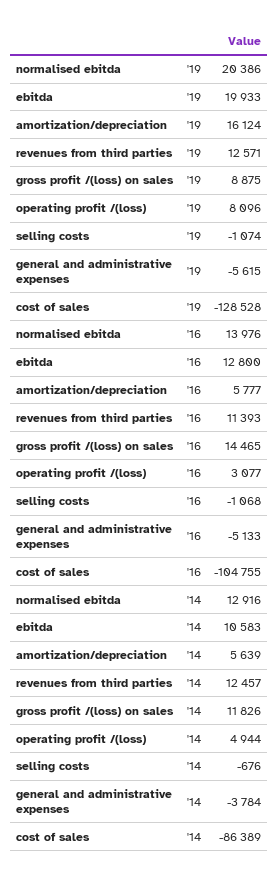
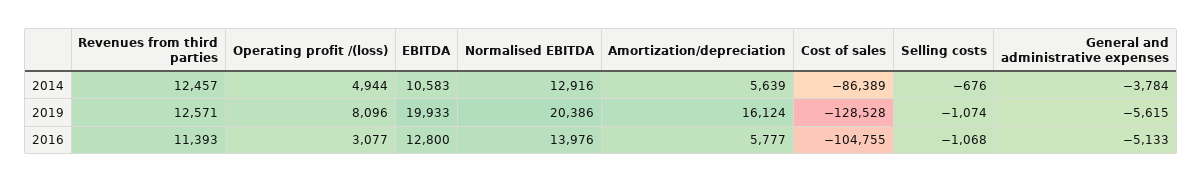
gross profit /(loss) on sales, '19: 8875 -> none
gross profit /(loss) on sales, '16: 14465 -> none
gross profit /(loss) on sales, '14: 11826 -> none

